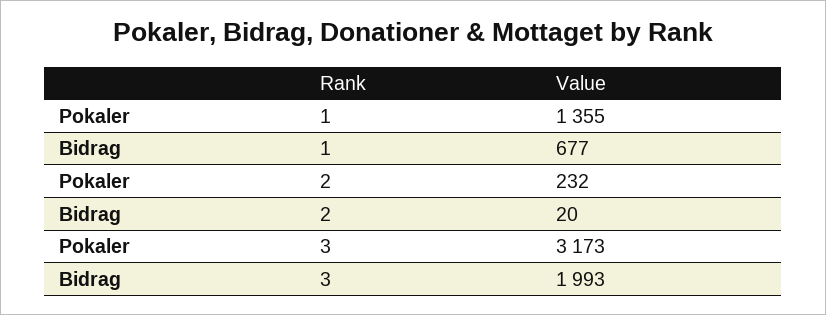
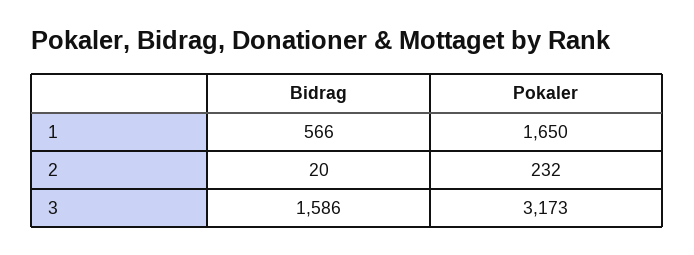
Pokaler, 1: 1355 -> 1650
Bidrag, 1: 677 -> 566
Bidrag, 3: 1993 -> 1586

